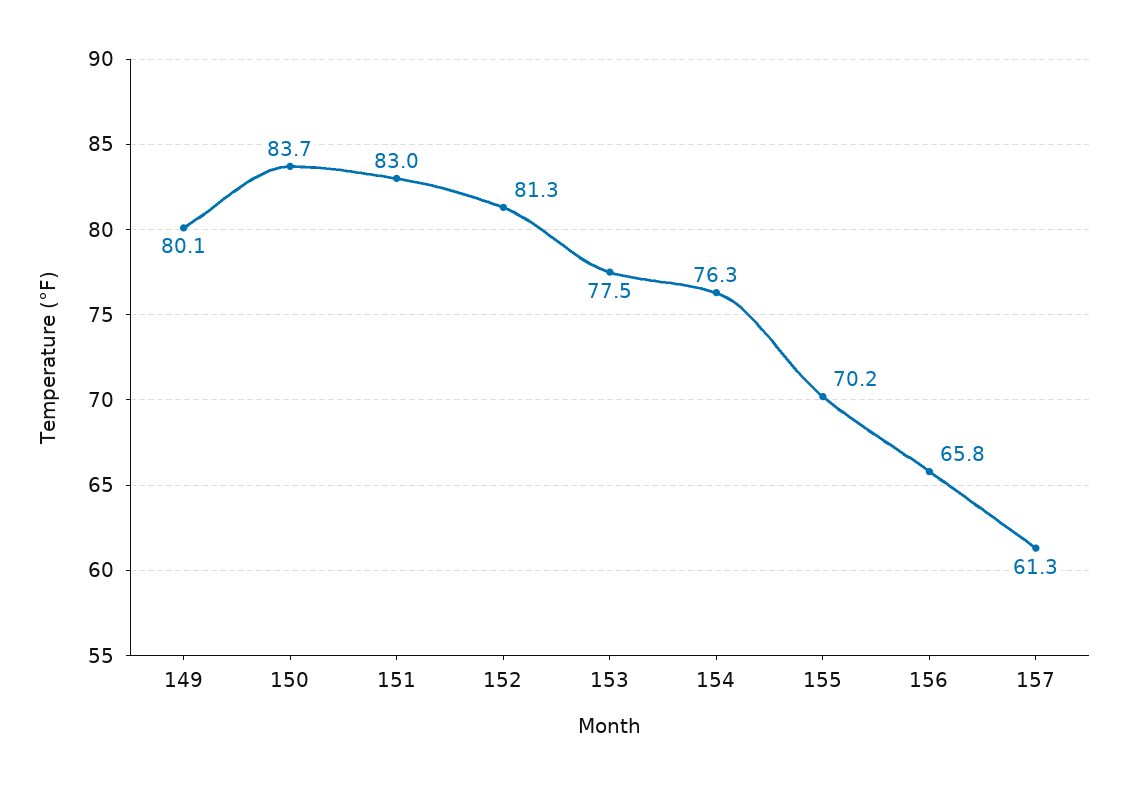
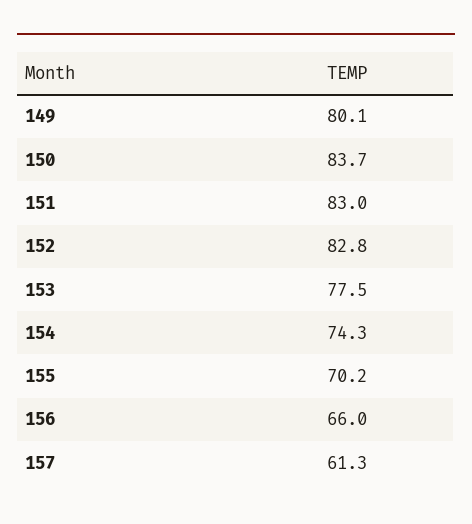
152: 81.3 -> 82.8
154: 76.3 -> 74.3
156: 65.8 -> 66

